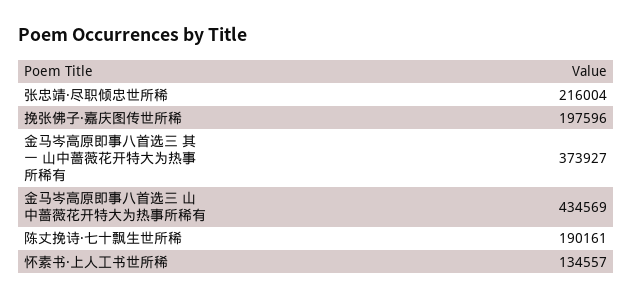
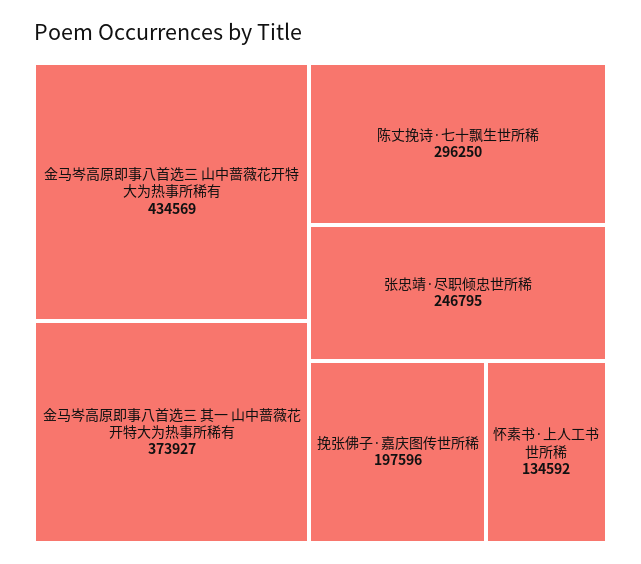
张忠靖·尽职倾忠世所稀: 216004 -> 246795
陈丈挽诗·七十飘生世所稀: 190161 -> 296250
怀素书·上人工书世所稀: 134557 -> 134592

